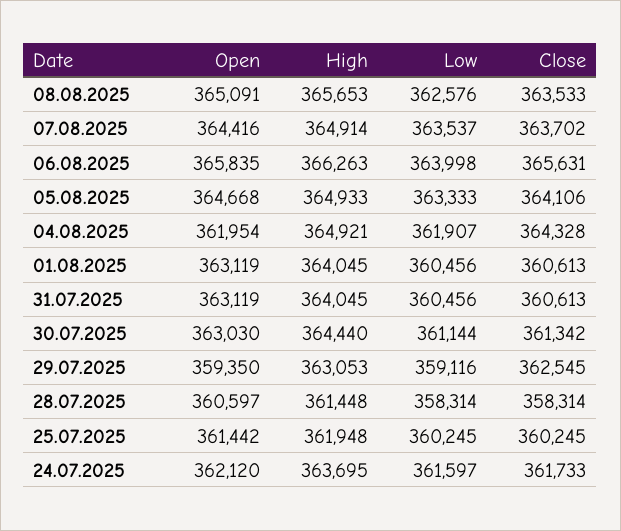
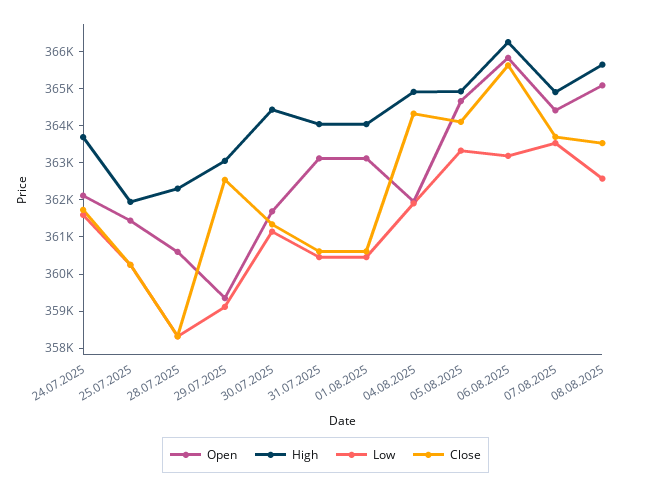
Low, 06.08.2025: 363998 -> 363250
Open, 30.07.2025: 363030 -> 361750
High, 28.07.2025: 361448 -> 362250

